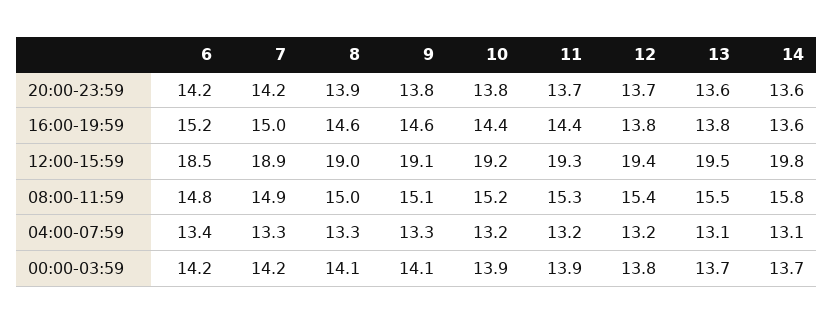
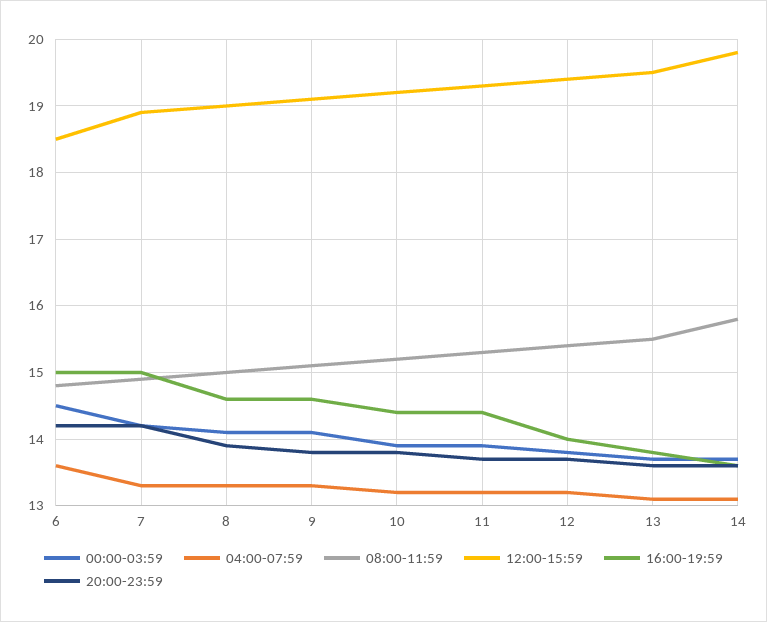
16:00-19:59, 6: 15.2 -> 15
16:00-19:59, 12: 13.8 -> 14
04:00-07:59, 6: 13.4 -> 13.6
00:00-03:59, 6: 14.2 -> 14.5

